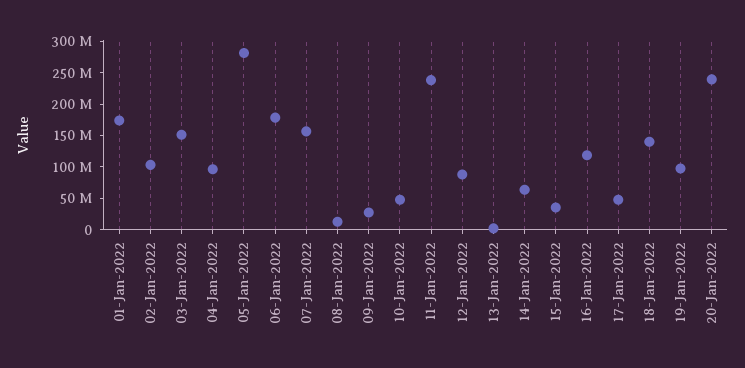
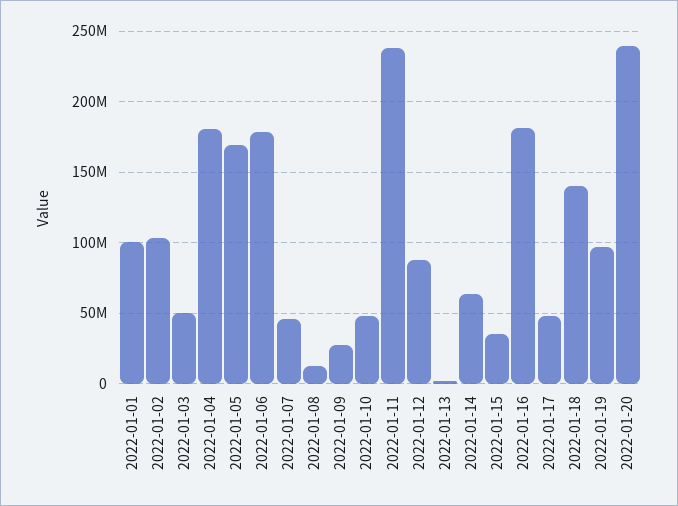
01-Jan-2022: 175000000 -> 100000000
03-Jan-2022: 150000000 -> 50000000
04-Jan-2022: 100000000 -> 180000000
05-Jan-2022: 275000000 -> 170000000
07-Jan-2022: 150000000 -> 45000000
16-Jan-2022: 125000000 -> 180000000

